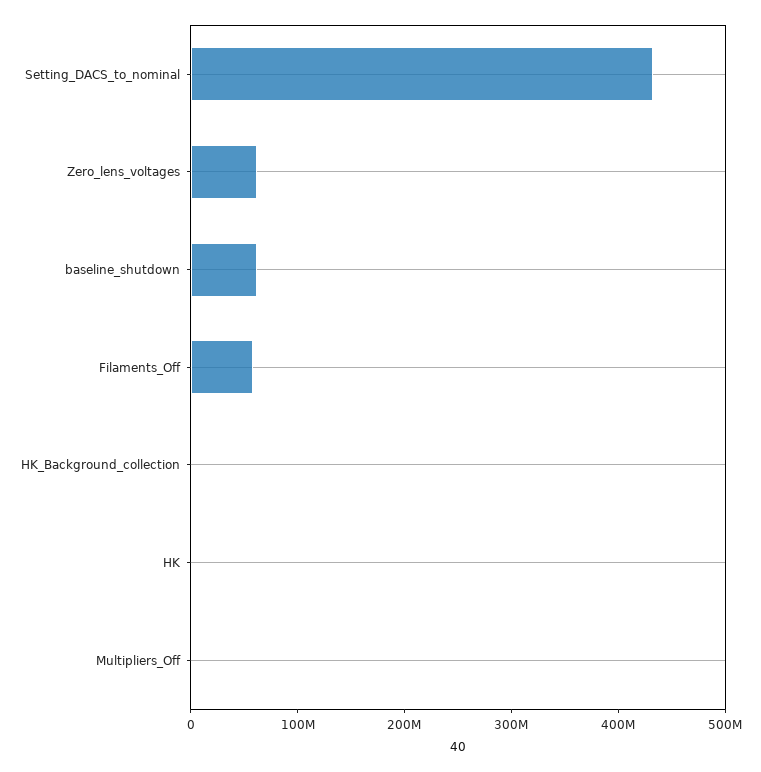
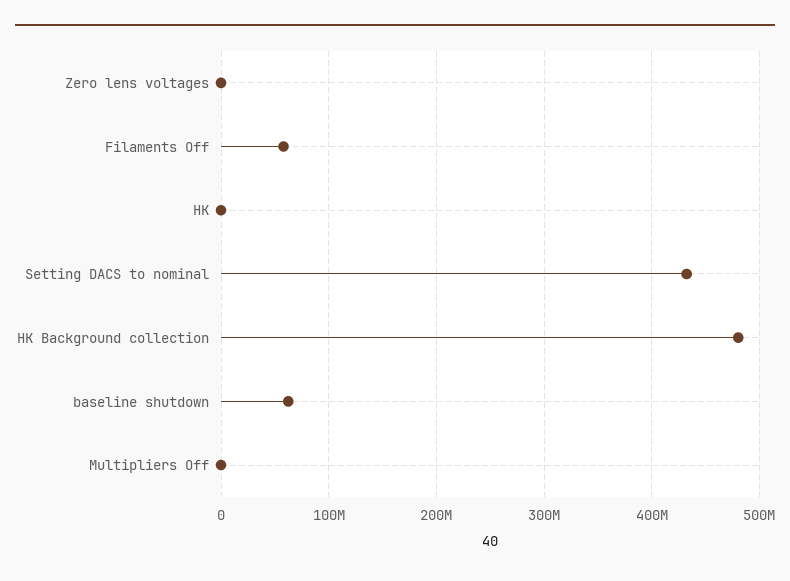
Zero_lens_voltages: 60000000 -> 0
HK_Background_collection: 0 -> 480000000

